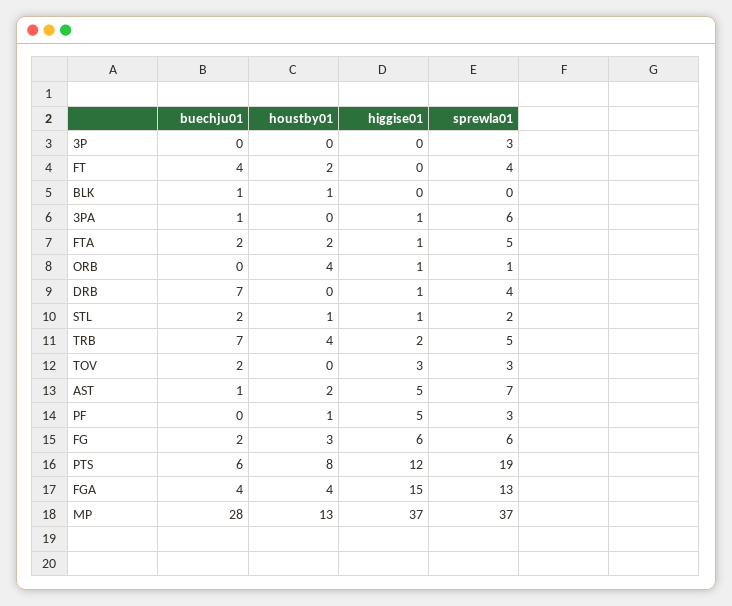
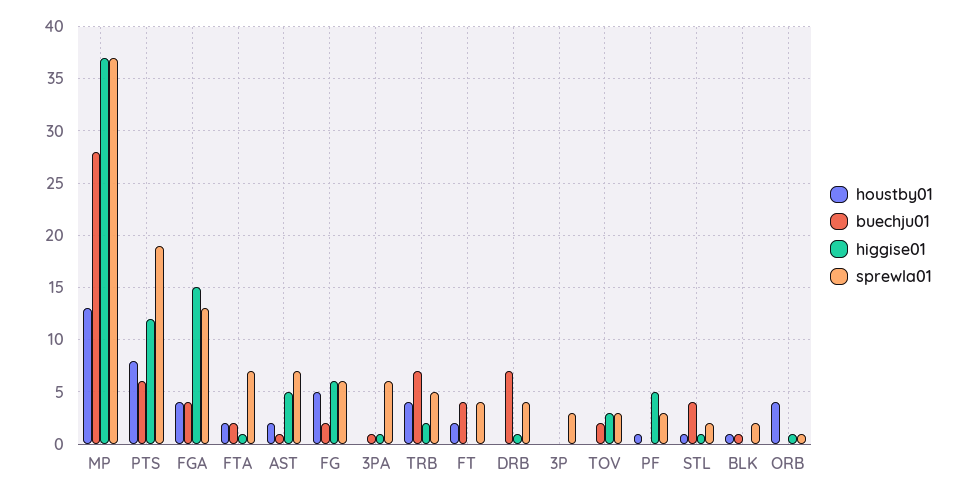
sprewla01, BLK: 0 -> 2
sprewla01, FTA: 5 -> 7
buechju01, STL: 2 -> 4
houstby01, FG: 3 -> 5

